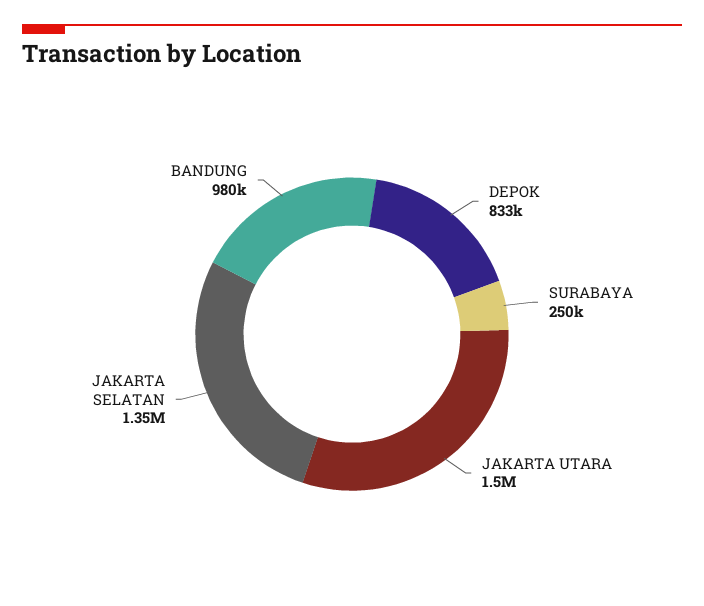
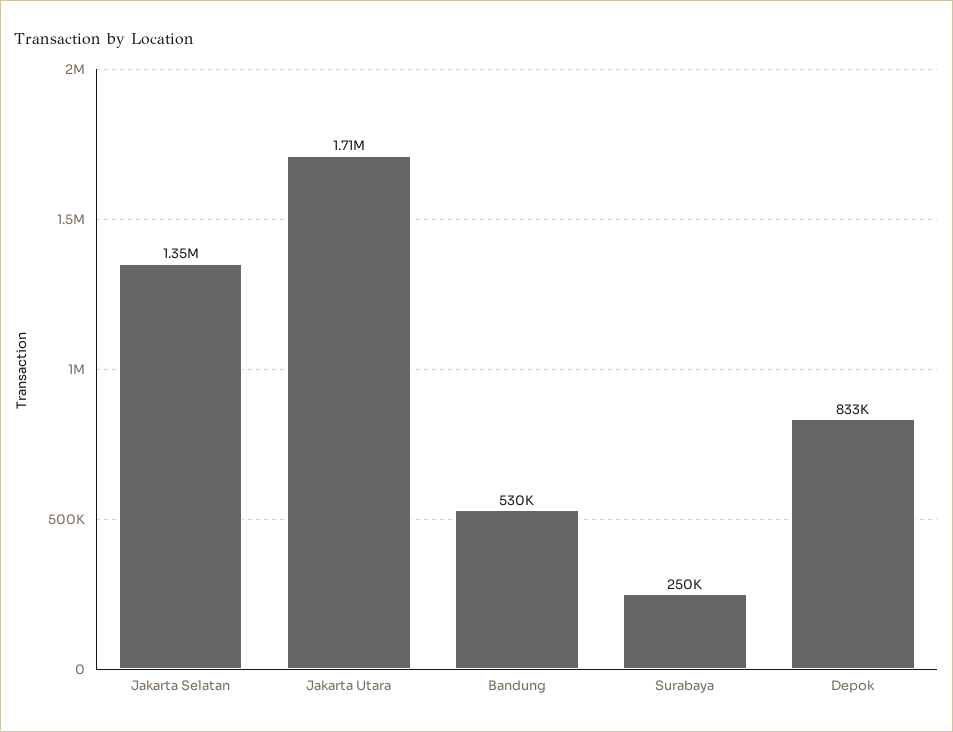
JAKARTA UTARA: 1500000 -> 1710000
BANDUNG: 980000 -> 530000

